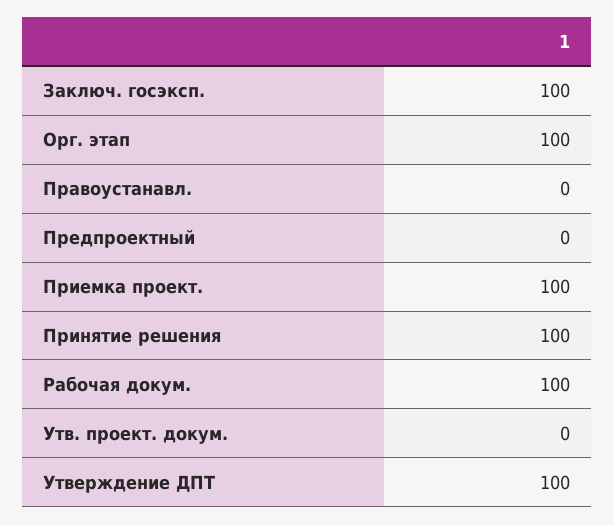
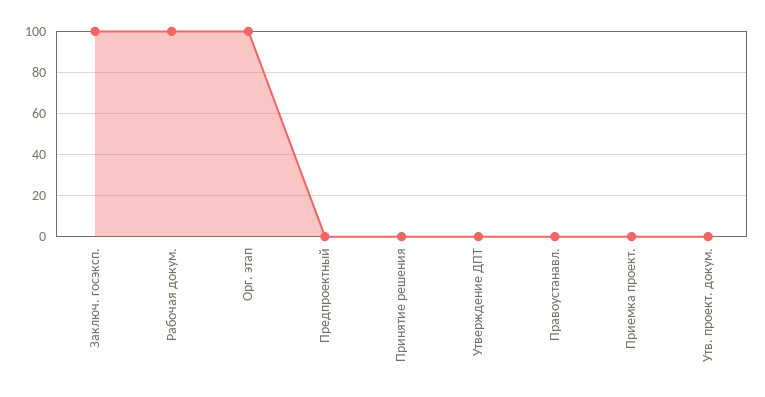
Приемка проект.: 100 -> 0
Принятие решения: 100 -> 0
Утверждение ДПТ: 100 -> 0

